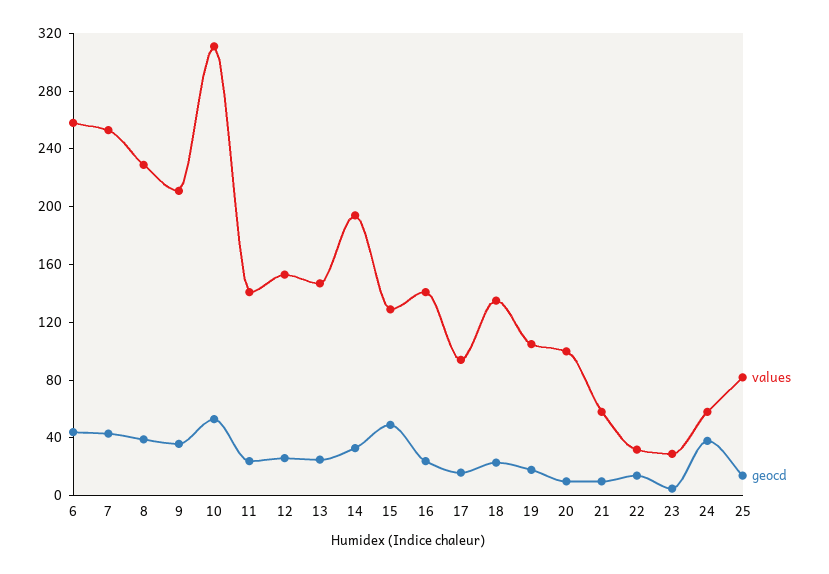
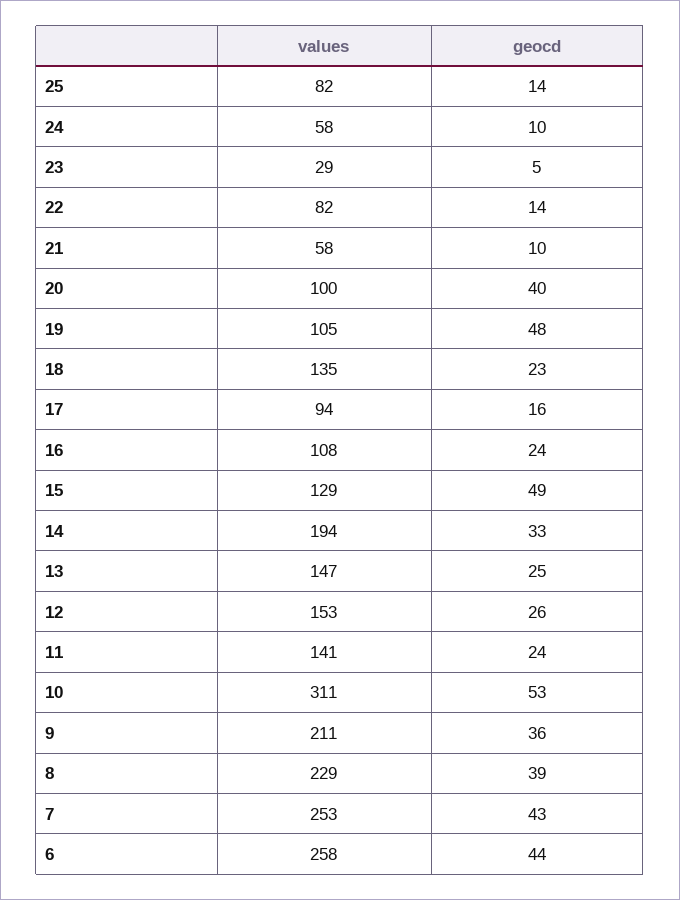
values, 16: 140 -> 108
geocd, 19: 20 -> 48
geocd, 20: 10 -> 40
values, 22: 30 -> 82
geocd, 24: 40 -> 10

